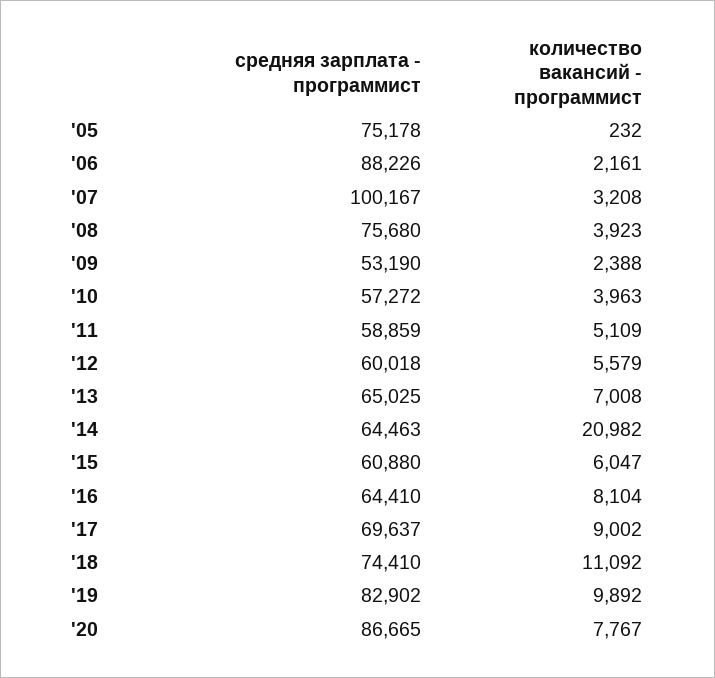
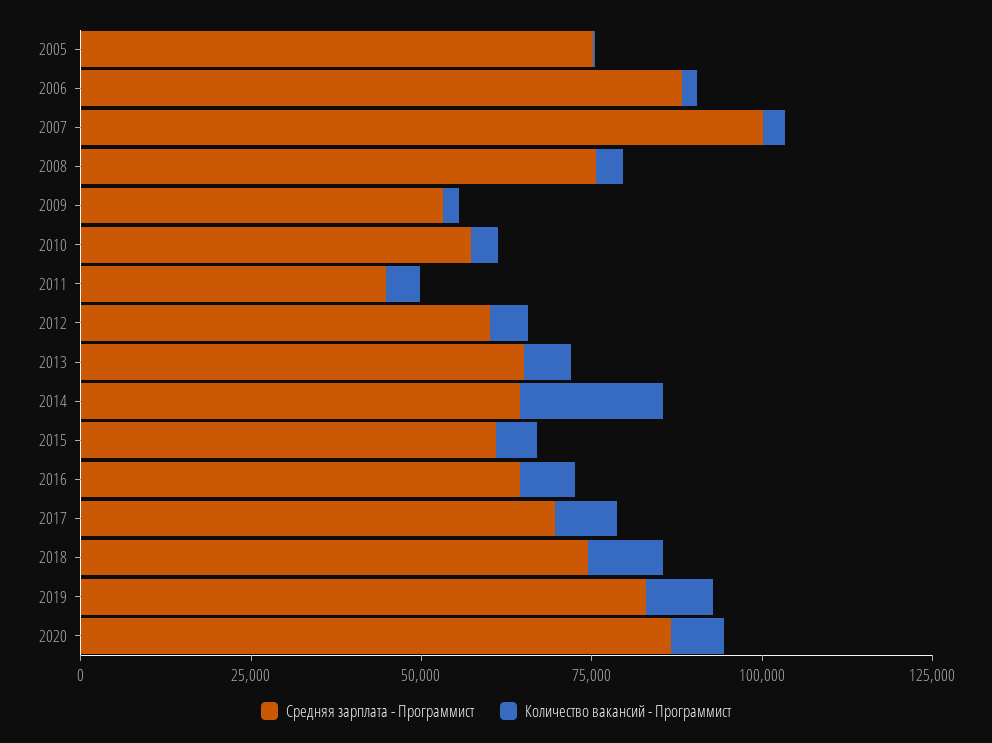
средняя зарплата - программист, '11: 58859 -> 45000

